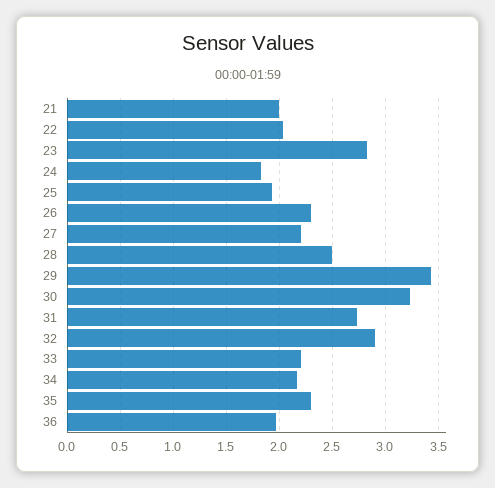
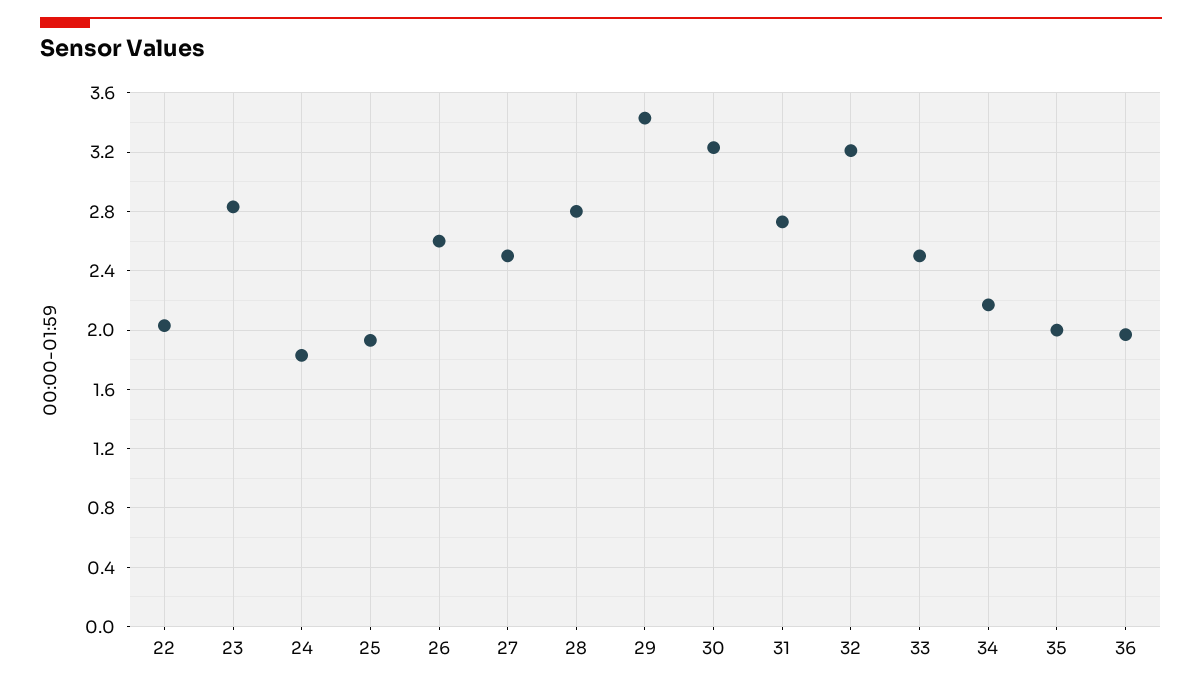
21: 2 -> none
26: 2.3 -> 2.6
27: 2.2 -> 2.5
28: 2.5 -> 2.8
32: 2.9 -> 3.2
33: 2.2 -> 2.5
35: 2.3 -> 2

